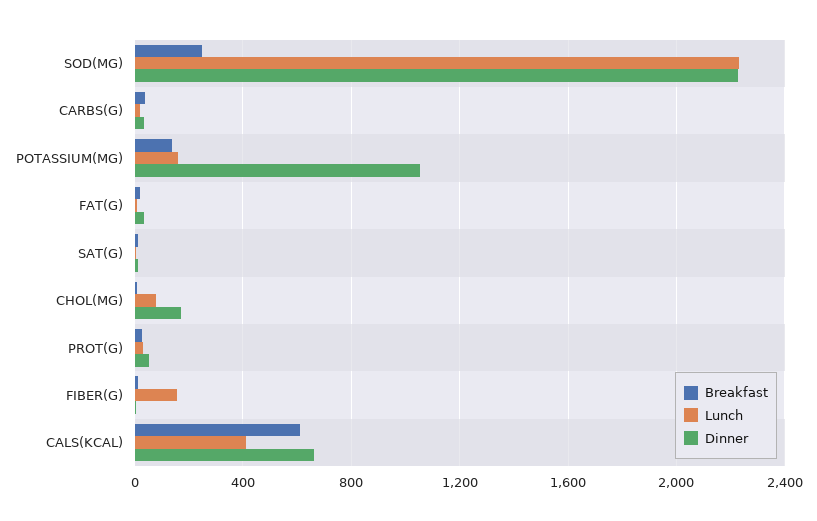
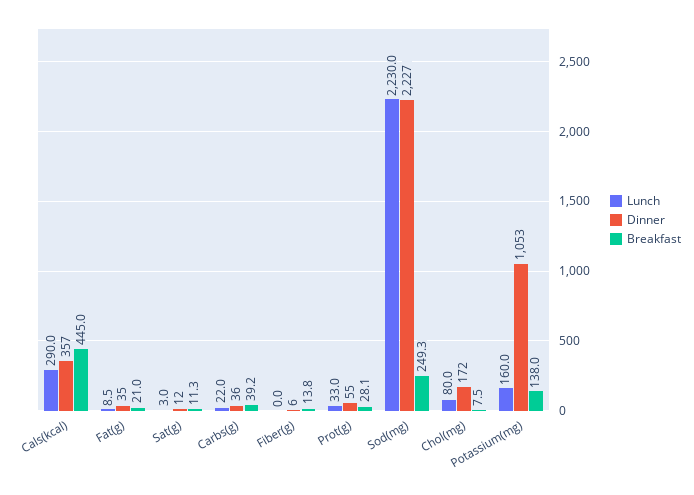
Lunch, FIBER(G): 150 -> 0
Breakfast, CALS(KCAL): 600 -> 445
Lunch, CALS(KCAL): 400 -> 290
Dinner, CALS(KCAL): 650 -> 357

